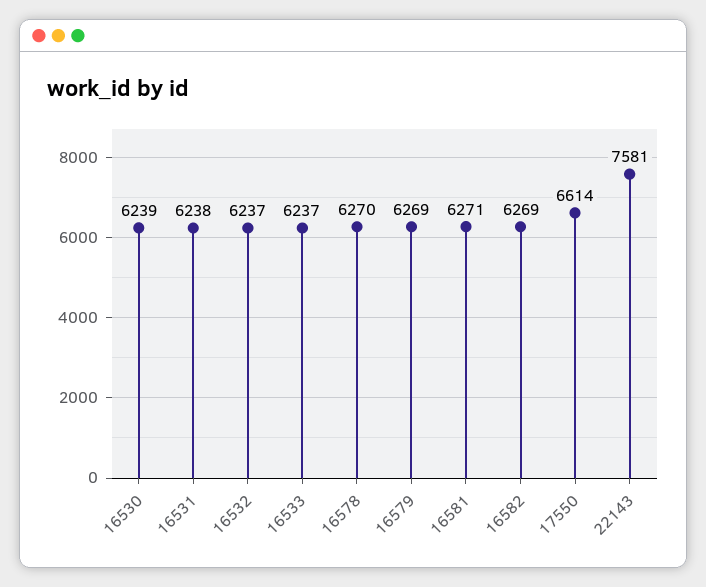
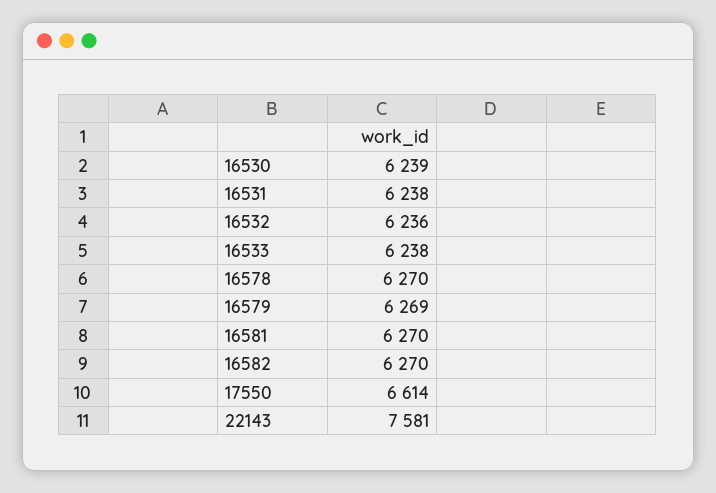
16532: 6237 -> 6236
16533: 6237 -> 6238
16581: 6271 -> 6270
16582: 6269 -> 6270

